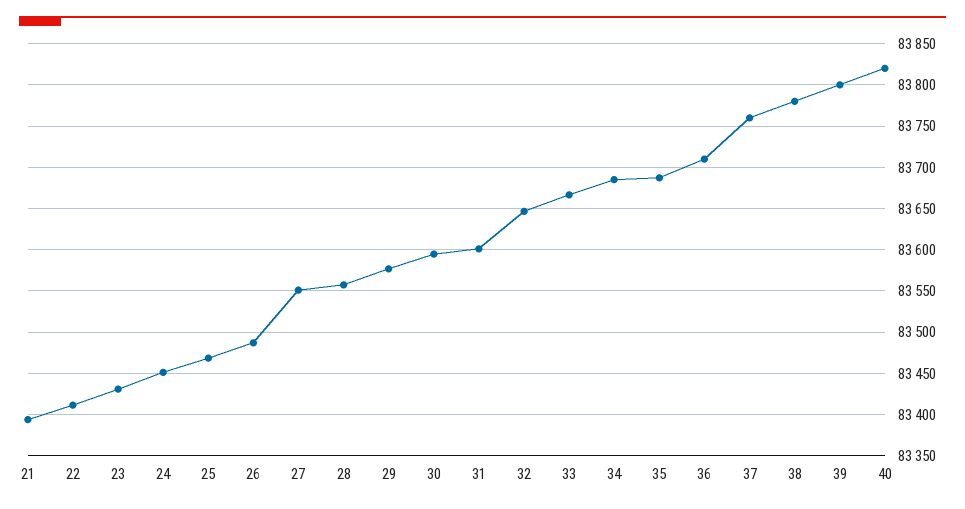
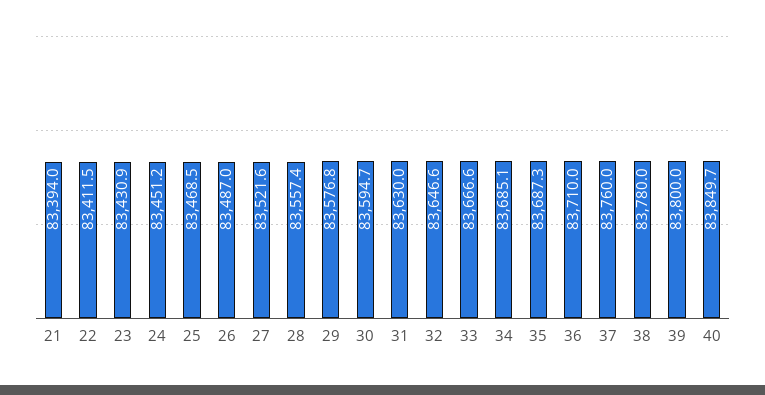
27: 83550 -> 83521.6
31: 83600 -> 83630
40: 83820 -> 83849.7

